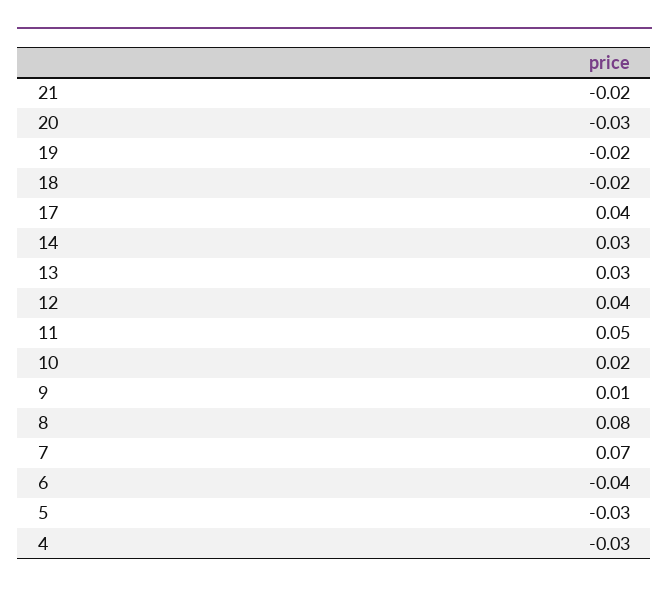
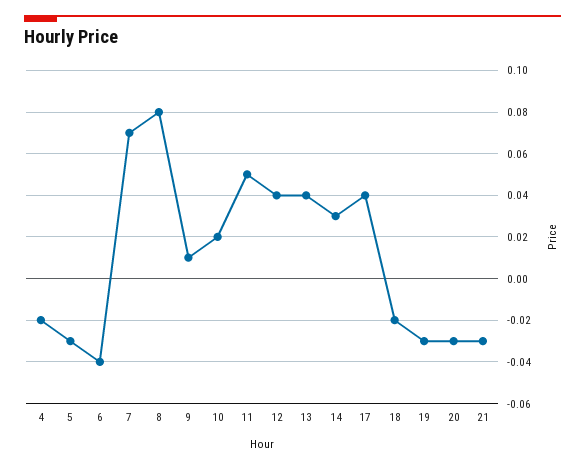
21: -0.02 -> -0.03
19: -0.02 -> -0.03
13: 0.03 -> 0.04
4: -0.03 -> -0.02

